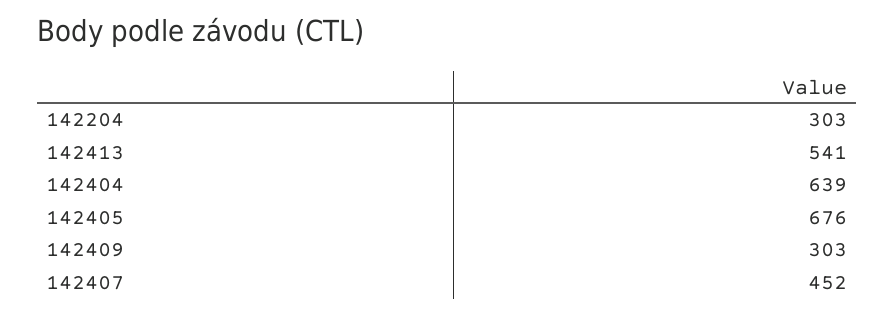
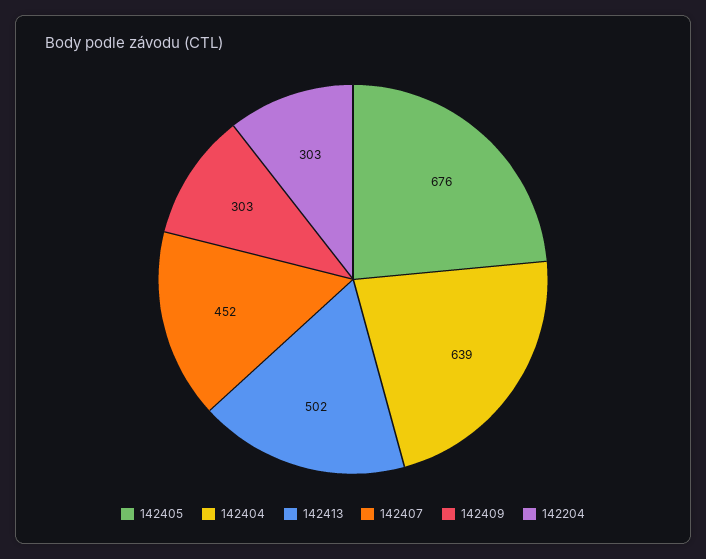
142413: 541 -> 502

